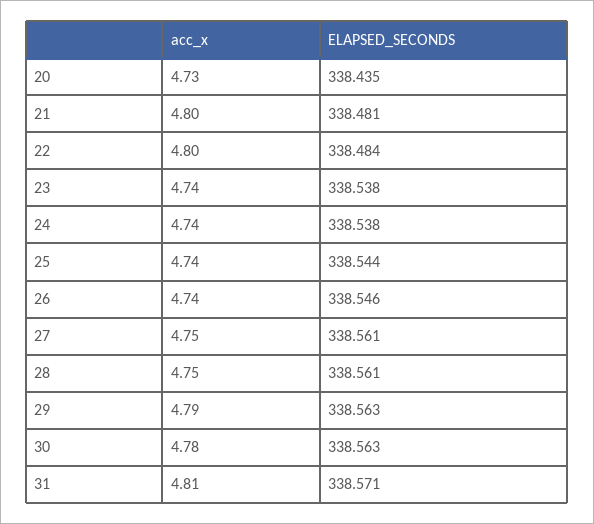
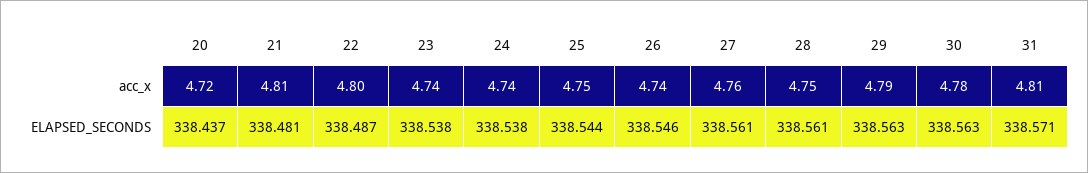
acc_x, 20: 4.73 -> 4.72
ELAPSED_SECONDS, 20: 338.435 -> 338.437
acc_x, 21: 4.8 -> 4.81
ELAPSED_SECONDS, 22: 338.484 -> 338.487
acc_x, 25: 4.74 -> 4.75
acc_x, 27: 4.75 -> 4.76

